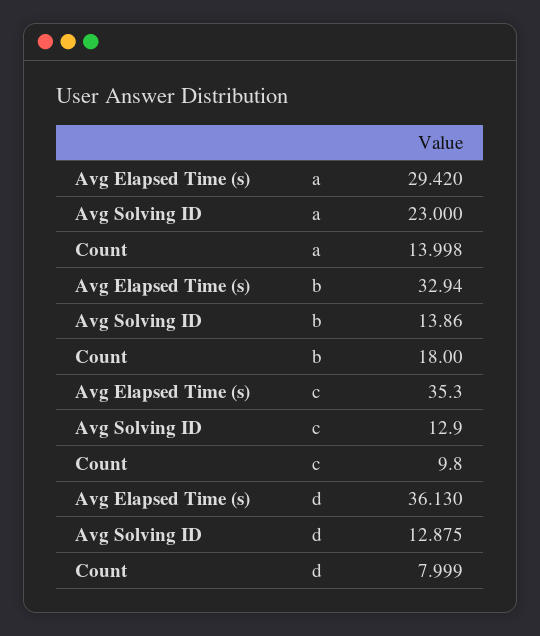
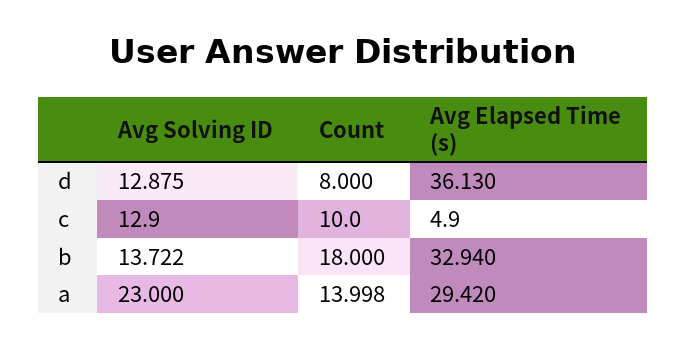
Avg Solving ID, b: 13.86 -> 13.722
Avg Elapsed Time (s), c: 35.3 -> 4.9
Count, c: 9.8 -> 10
Count, d: 7.999 -> 8

